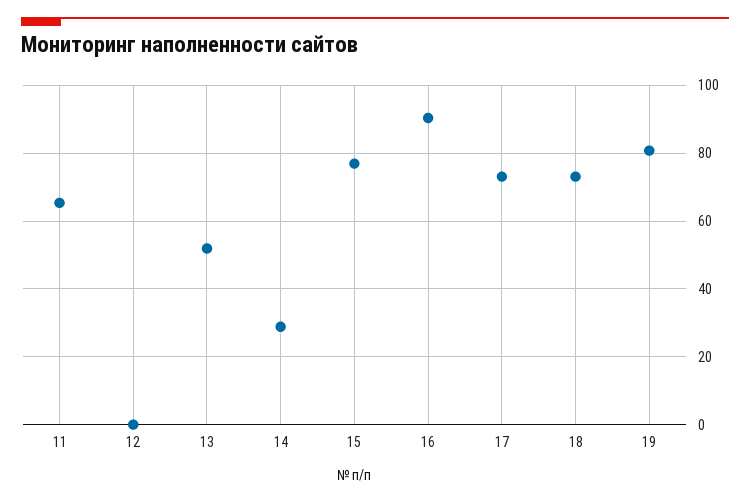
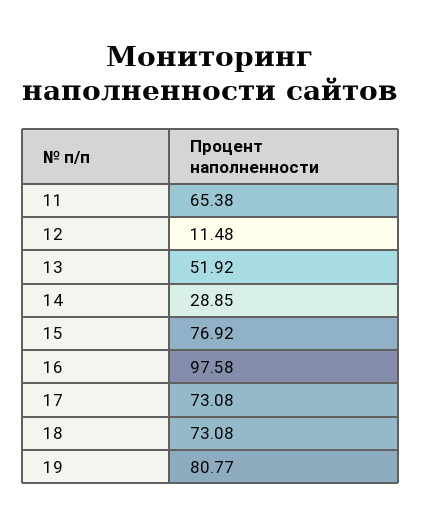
12: 0 -> 11.48
16: 90 -> 97.58

